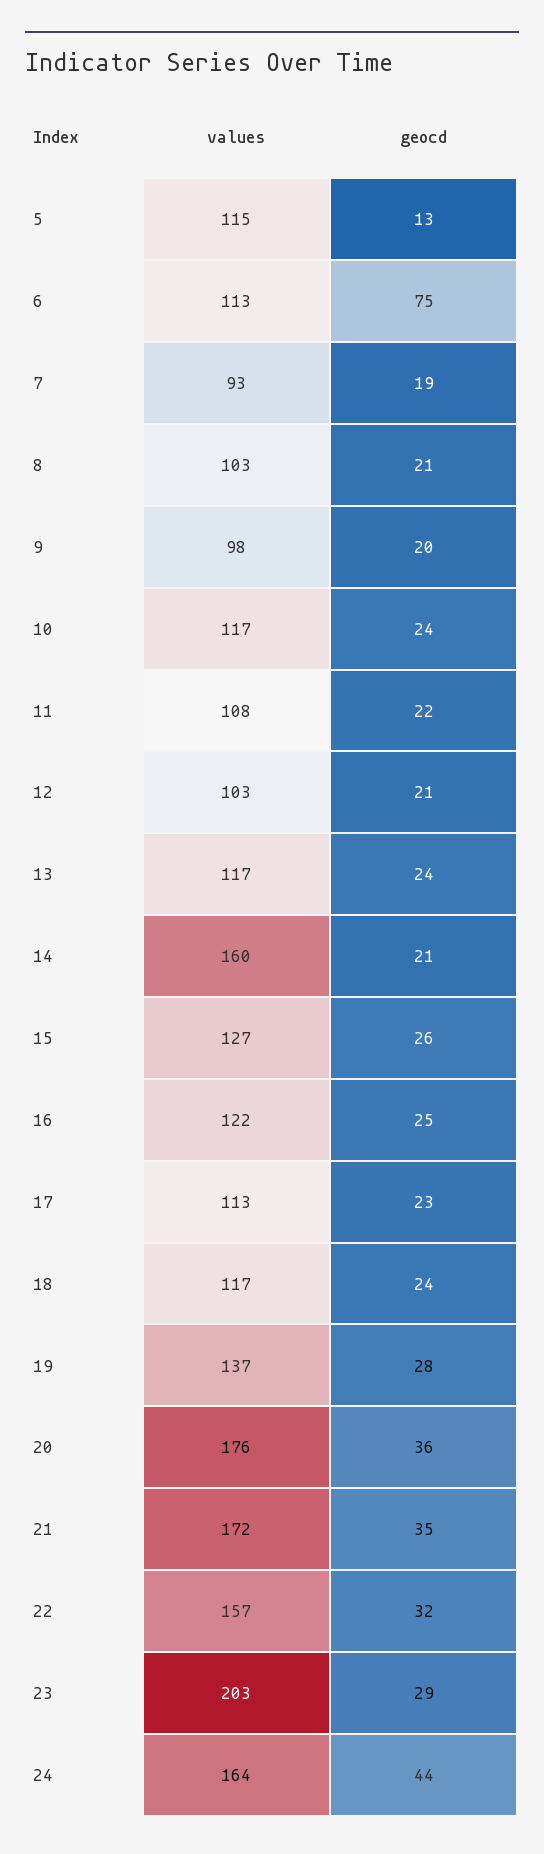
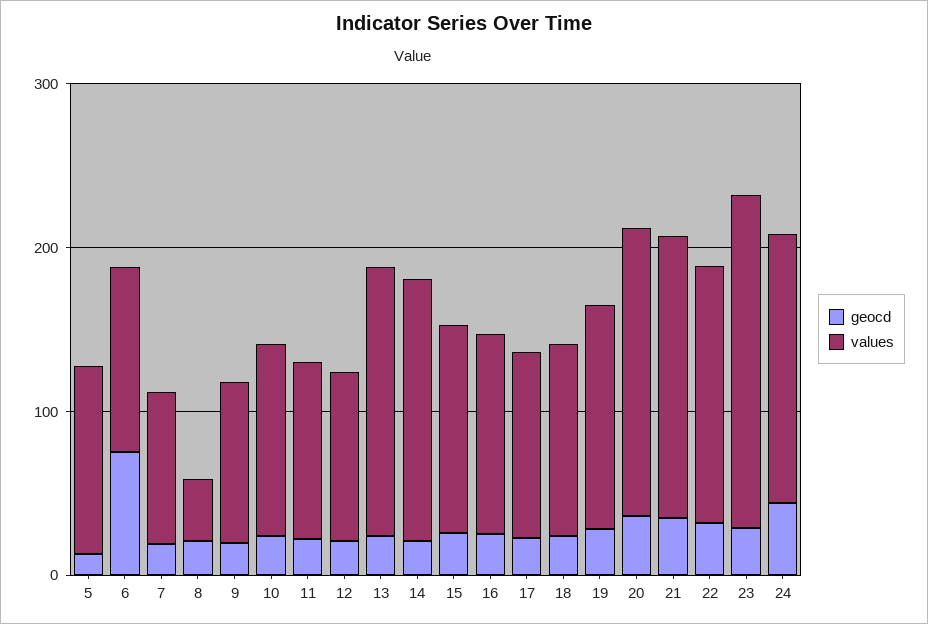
values, 8: 103 -> 40
values, 13: 117 -> 160

